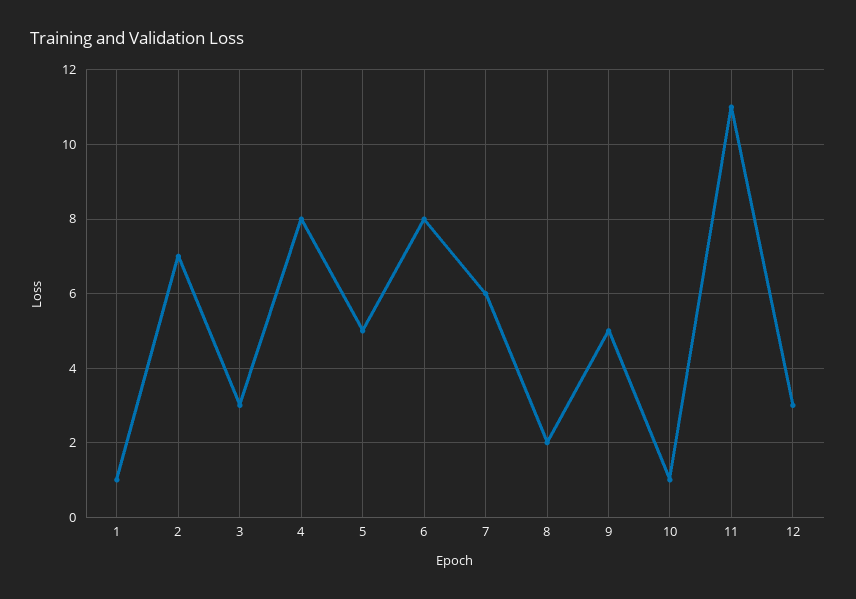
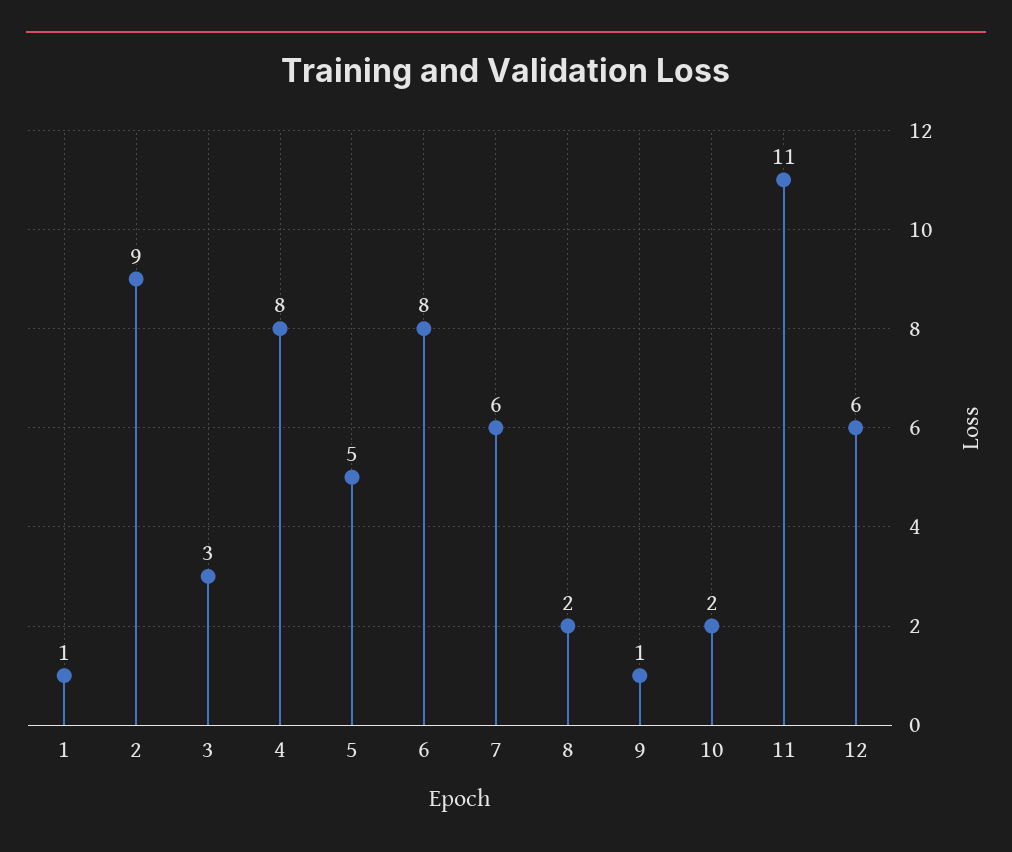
2: 7 -> 9
9: 5 -> 1
10: 1 -> 2
12: 3 -> 6

